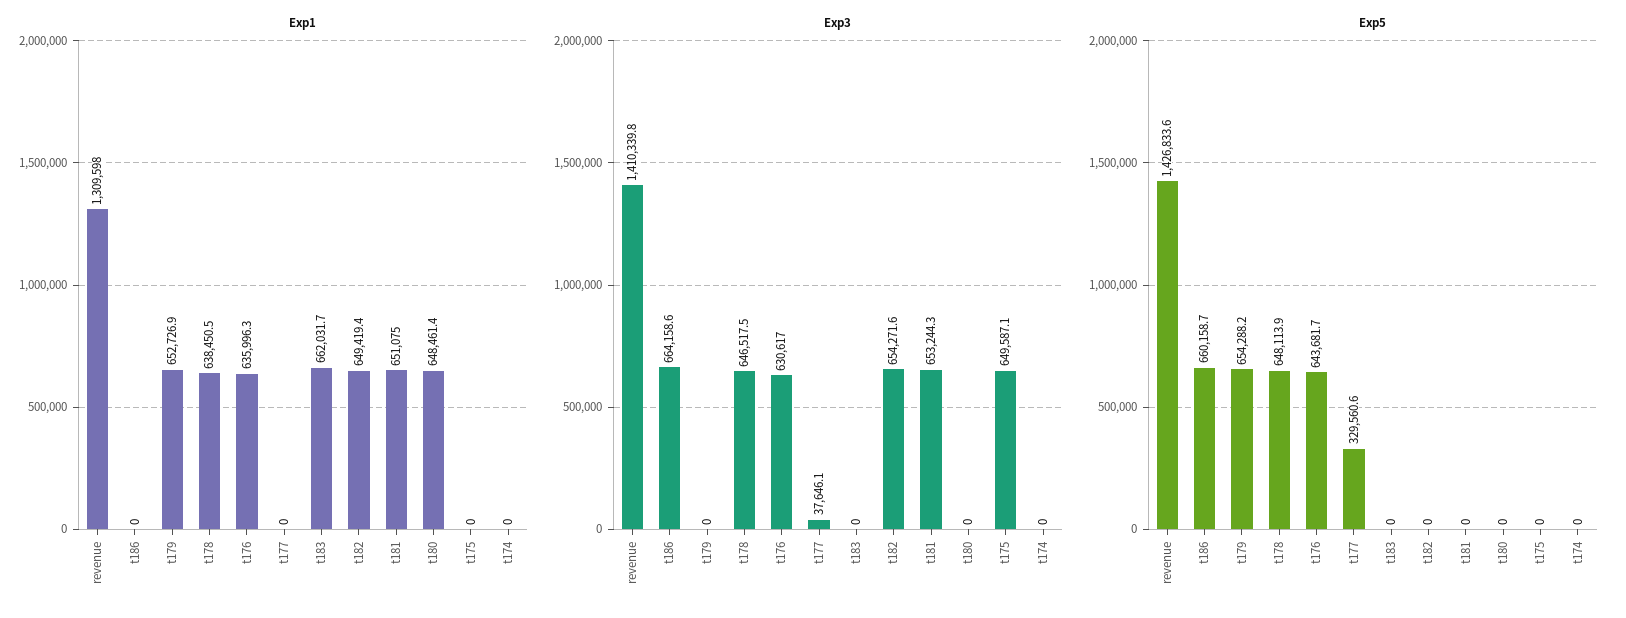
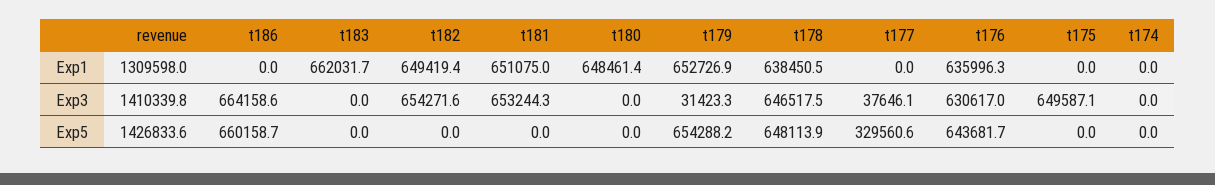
Exp3, t179: 0 -> 31423.3

